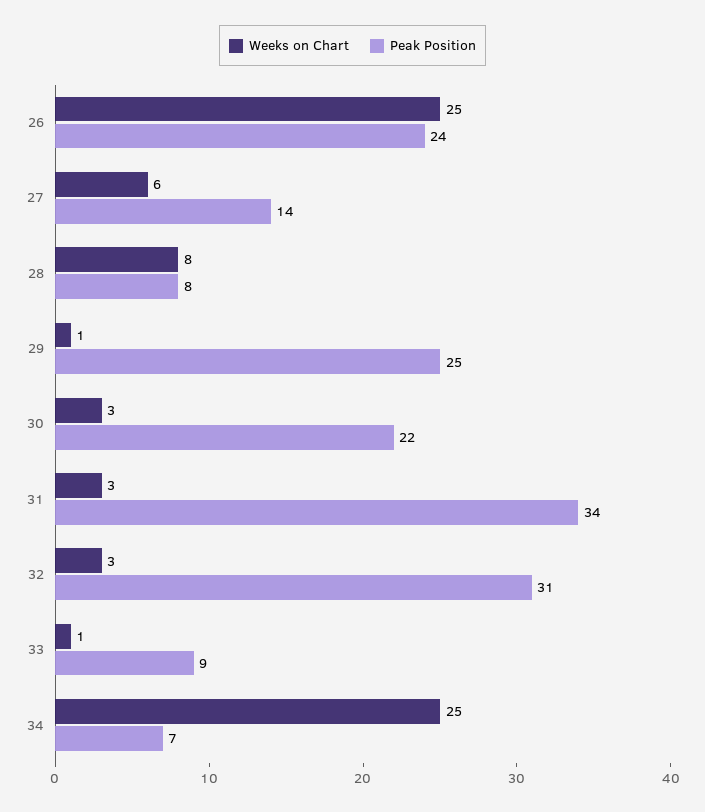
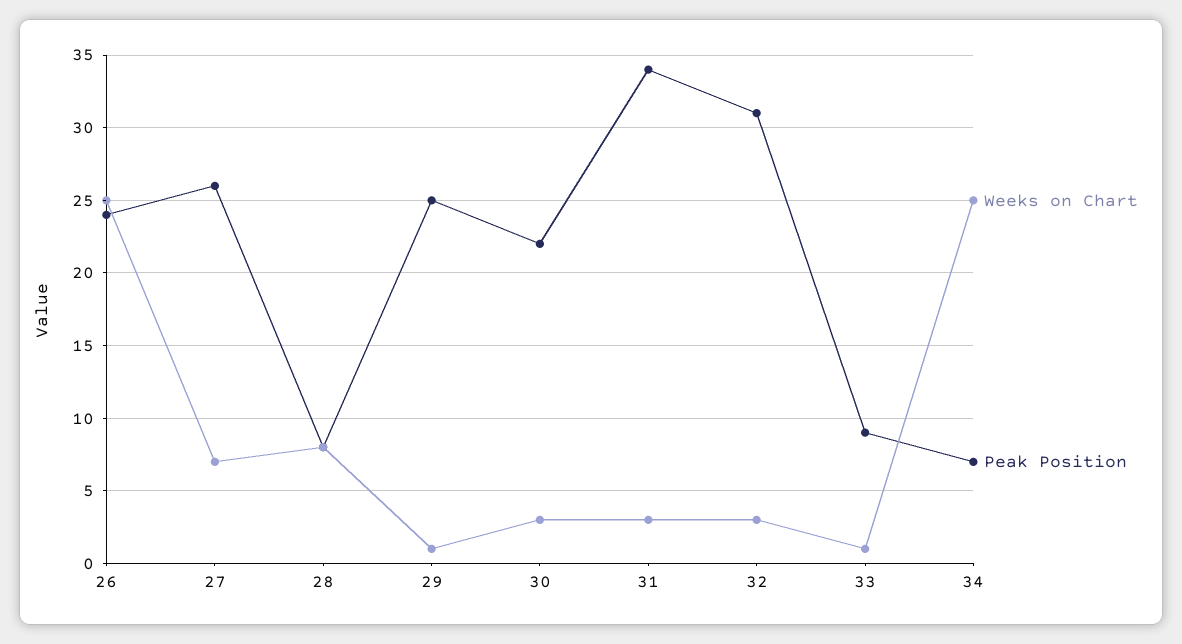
Weeks on Chart, 27: 6 -> 7
Peak Position, 27: 14 -> 26

